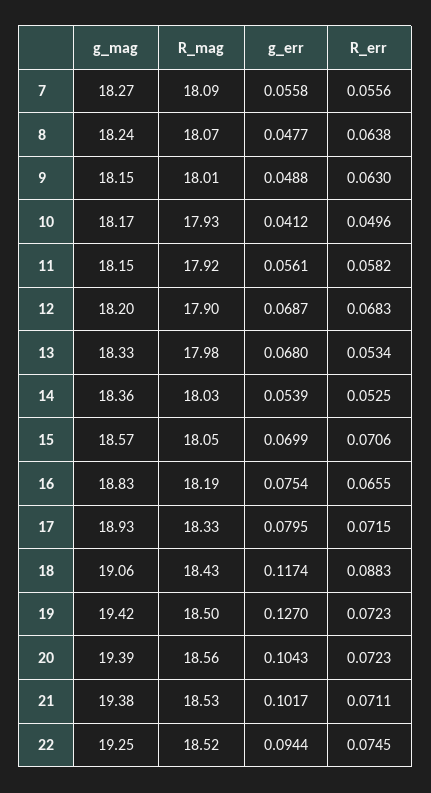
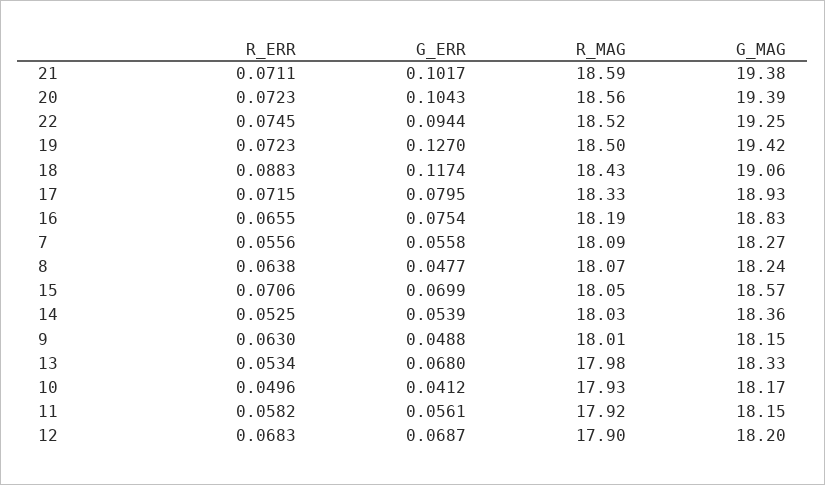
R_mag, 21: 18.53 -> 18.59

